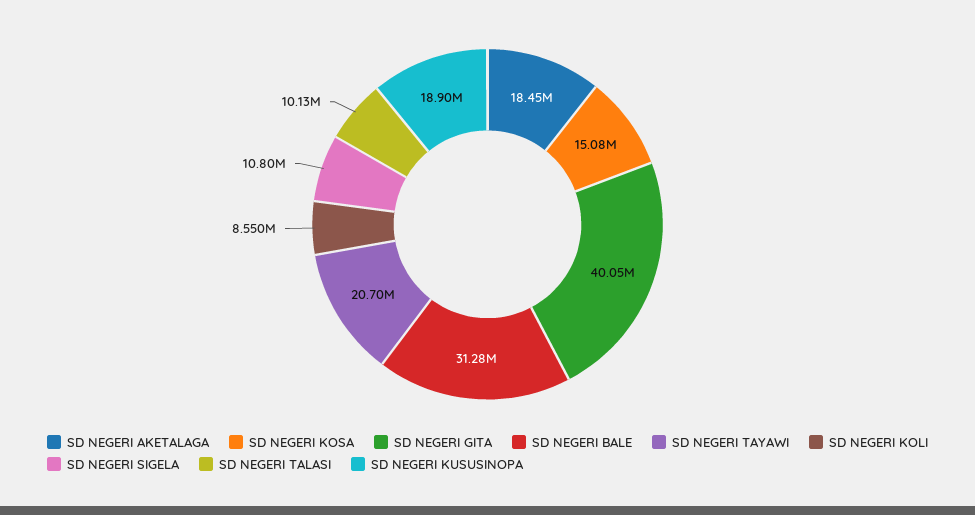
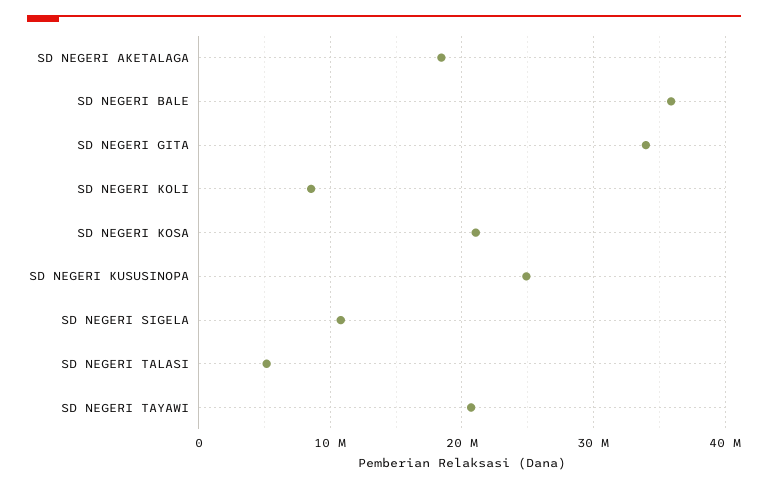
SD NEGERI KOSA: 15080000 -> 21000000
SD NEGERI GITA: 40050000 -> 34000000
SD NEGERI BALE: 31280000 -> 36000000
SD NEGERI TALASI: 10130000 -> 5000000
SD NEGERI KUSUSINOPA: 18900000 -> 25000000

